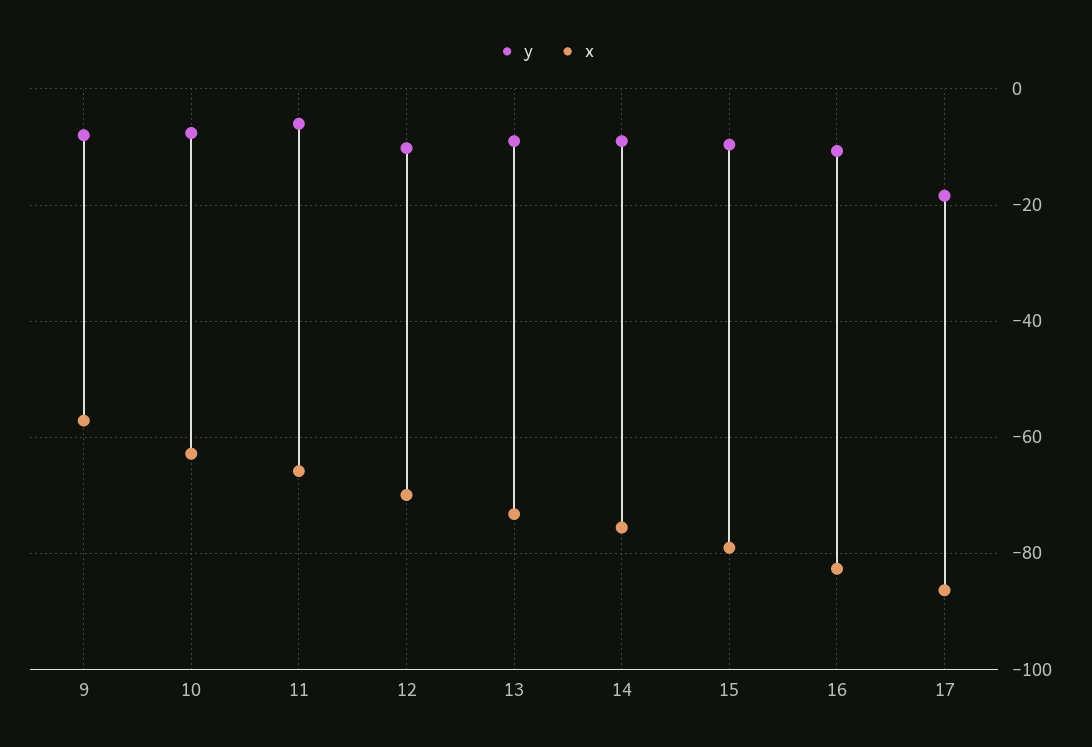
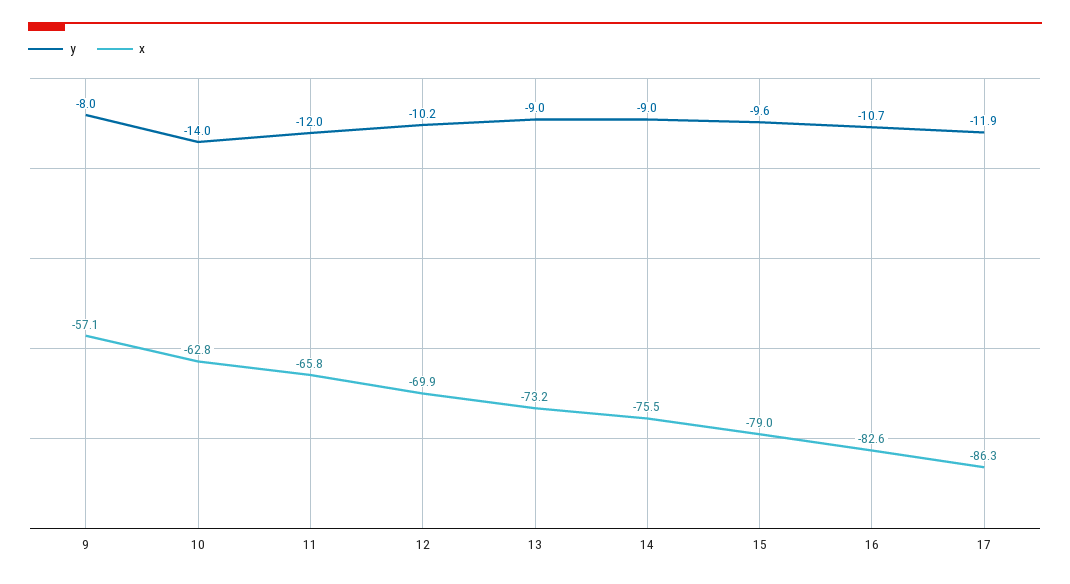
y, 10: -8 -> -14
y, 11: -6 -> -12
y, 17: -18 -> -11.9

